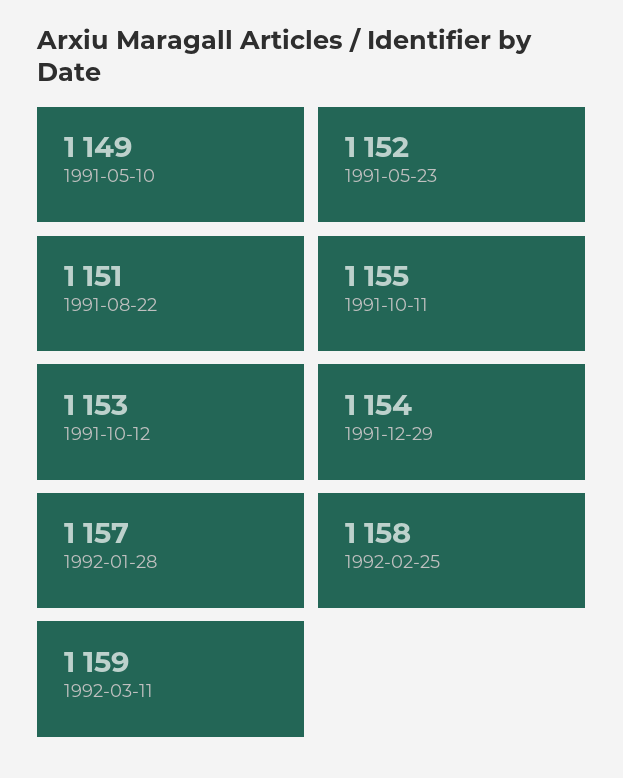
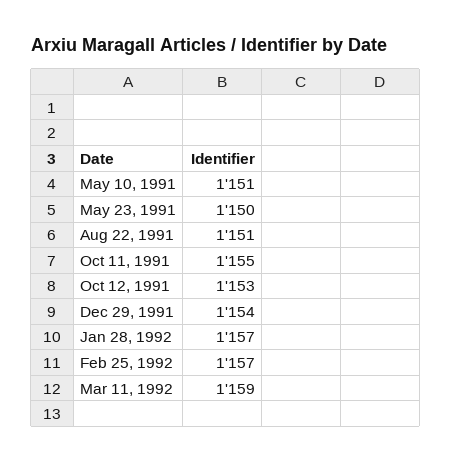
1991-05-10: 1149 -> 1151
1991-05-23: 1152 -> 1150
1992-02-25: 1158 -> 1157

